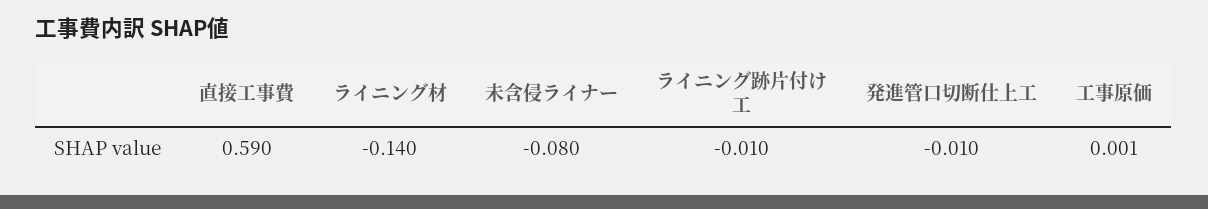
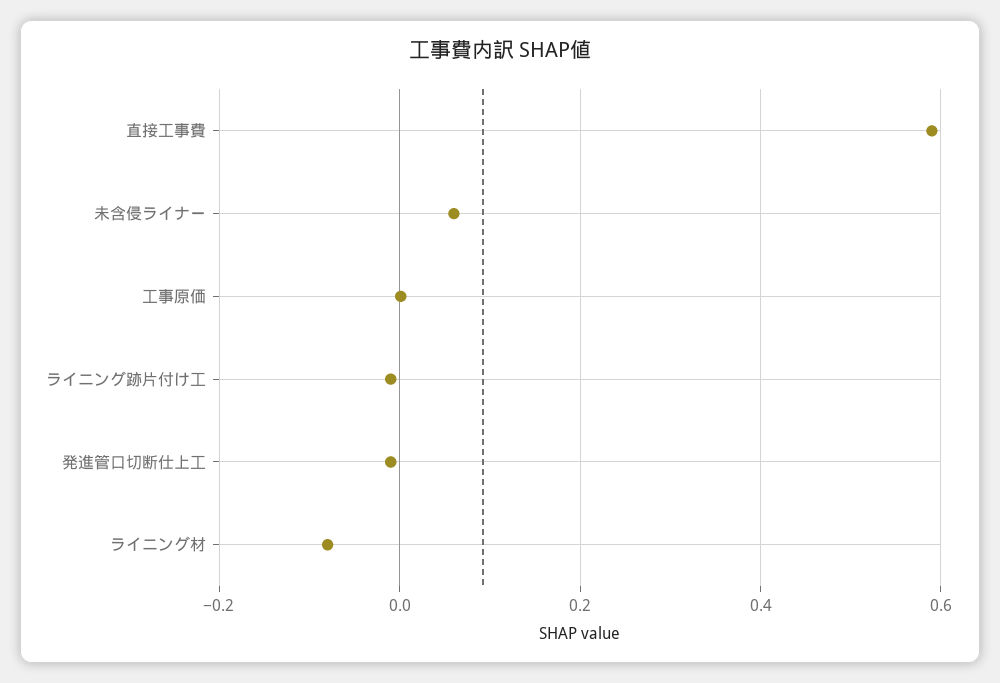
ライニング材: -0.14 -> -0.08
未含侵ライナー: -0.08 -> 0.06

